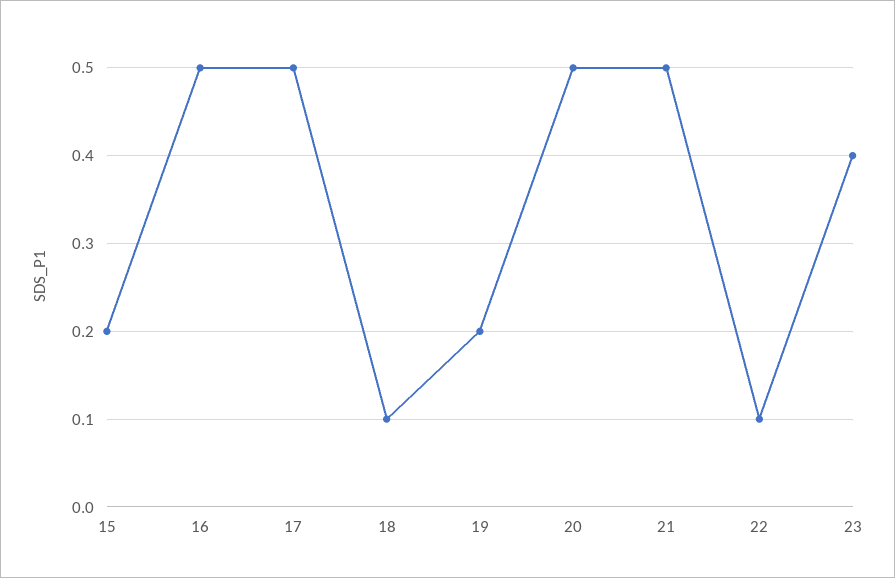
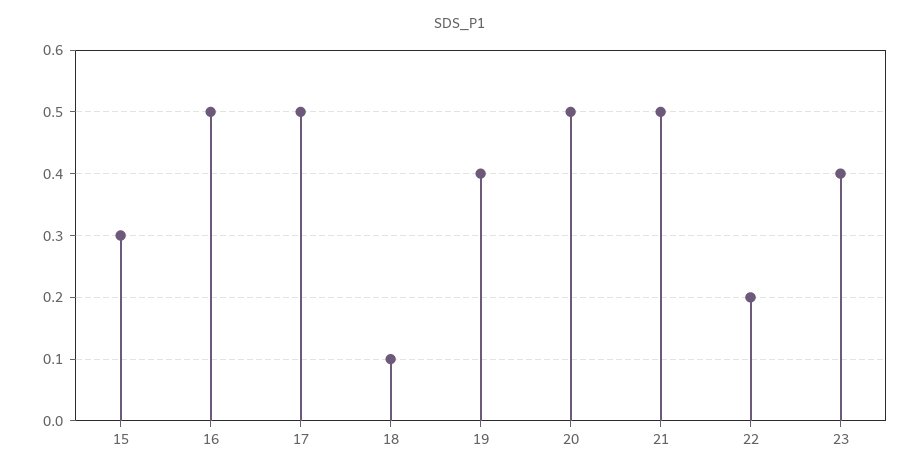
15: 0.2 -> 0.3
19: 0.2 -> 0.4
22: 0.1 -> 0.2

